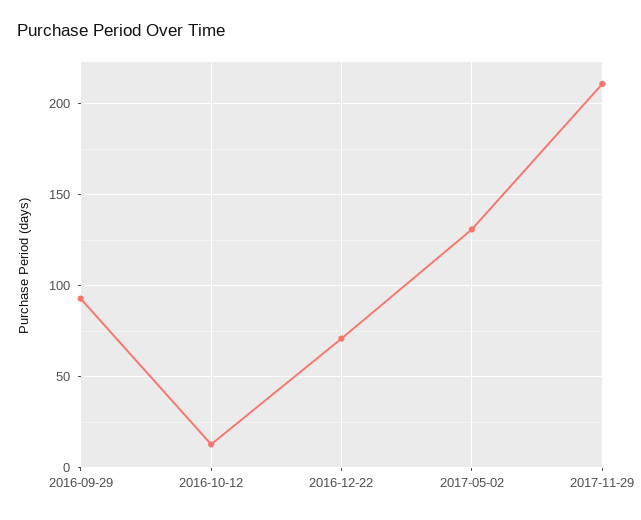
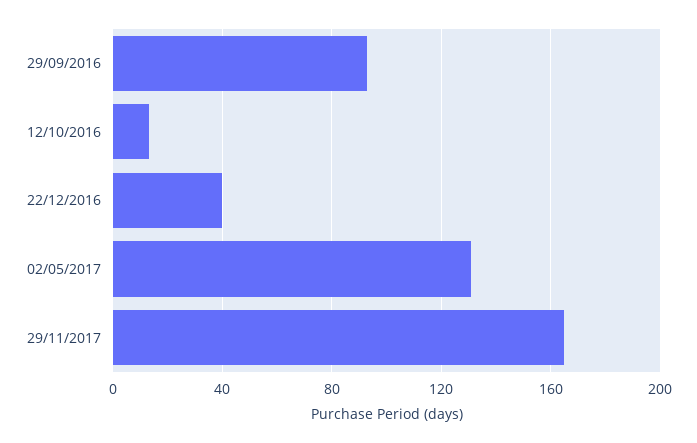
2016-12-22: 70 -> 40
2017-11-29: 210 -> 165

